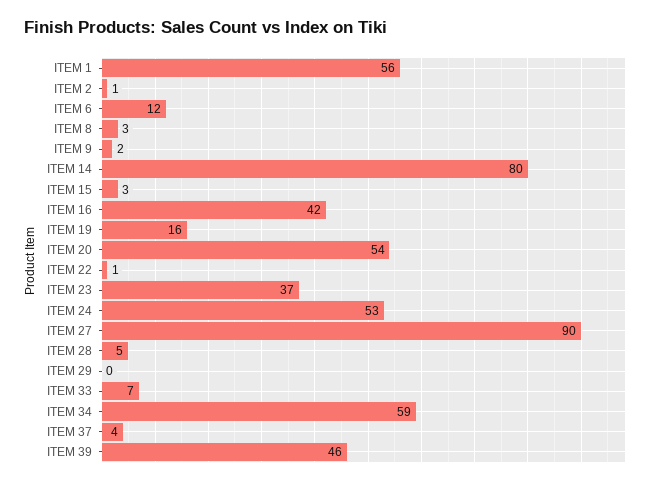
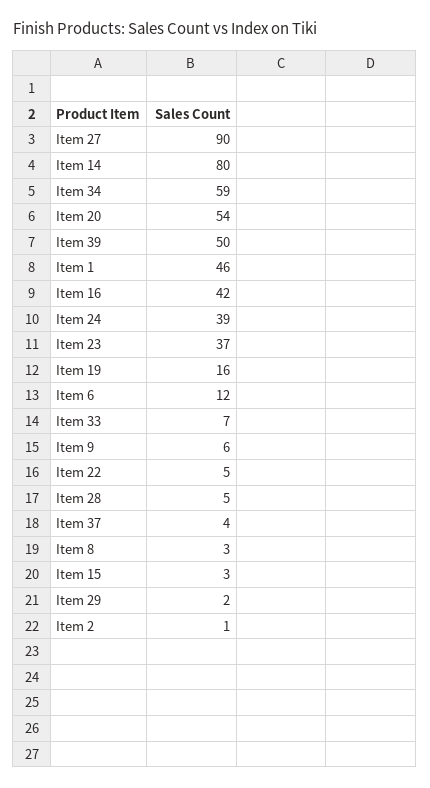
ITEM 1: 56 -> 46
ITEM 9: 2 -> 6
ITEM 22: 1 -> 5
ITEM 24: 53 -> 39
ITEM 29: 0 -> 2
ITEM 39: 46 -> 50

